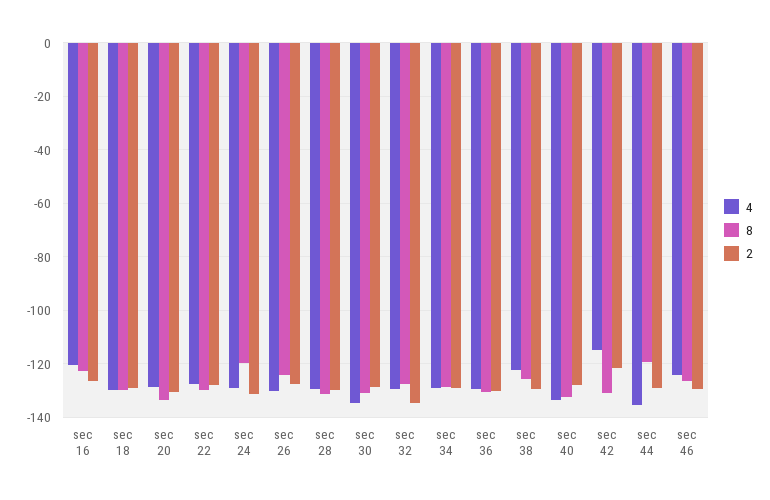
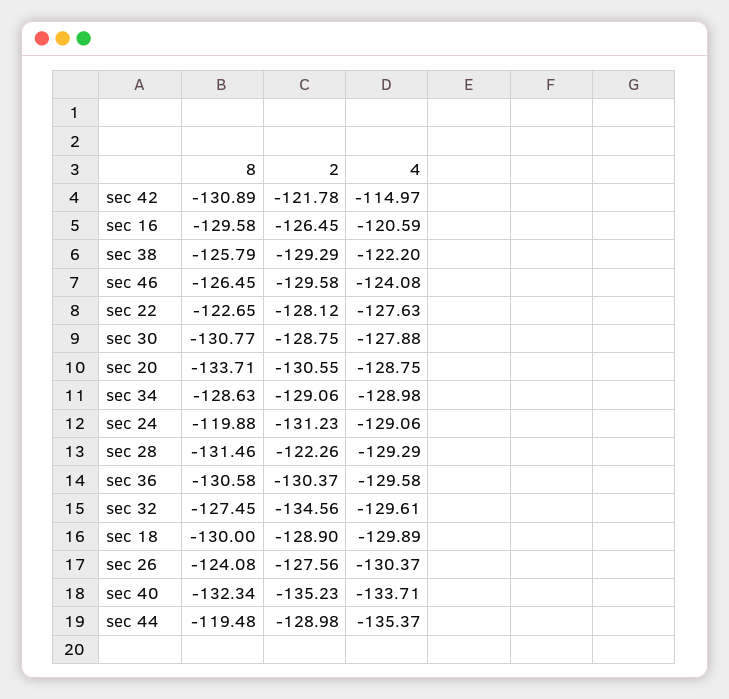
8, sec 16: -122.5 -> -129.58
8, sec 22: -130 -> -122.65
2, sec 28: -130 -> -122.26
4, sec 30: -135 -> -127.88
2, sec 40: -127.5 -> -135.23

